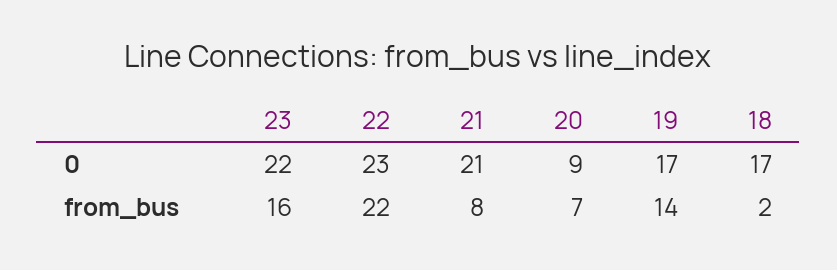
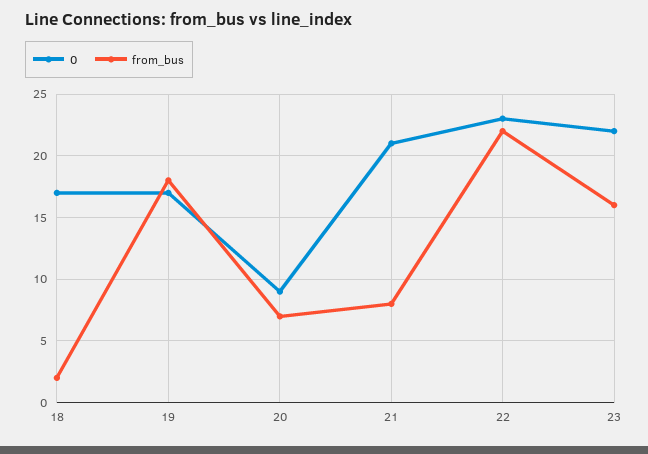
from_bus, 19: 14 -> 18

